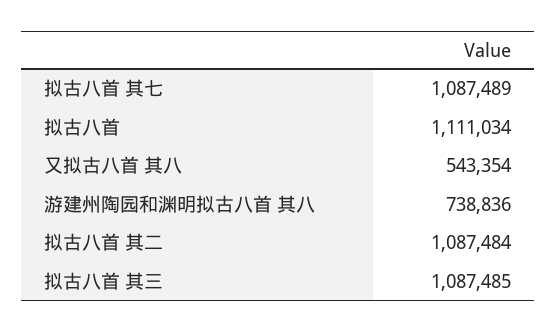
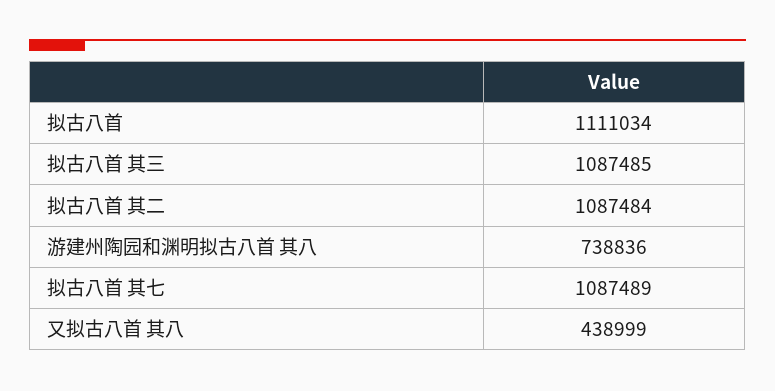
又拟古八首 其八: 543354 -> 438999

